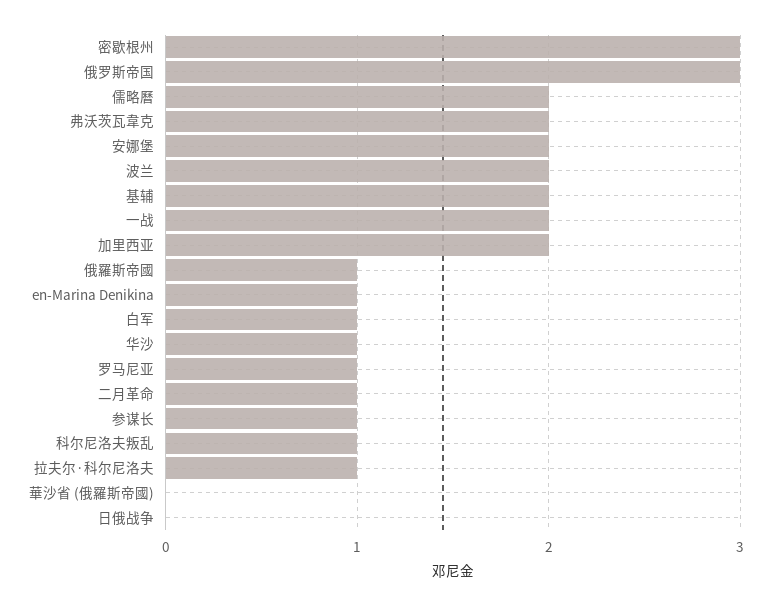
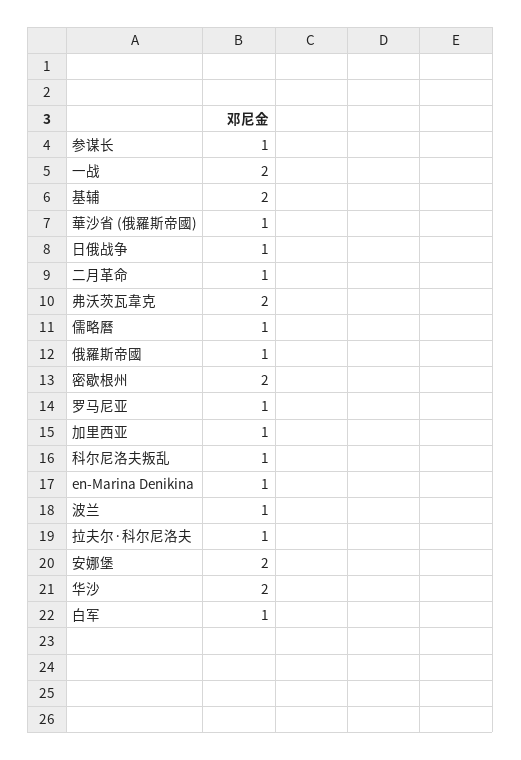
密歇根州: 3 -> 2
俄罗斯帝国: 3 -> none
儒略曆: 2 -> 1
波兰: 2 -> 1
加里西亚: 2 -> 1
华沙: 1 -> 2
華沙省 (俄羅斯帝國): 0 -> 1
日俄战争: 0 -> 1

